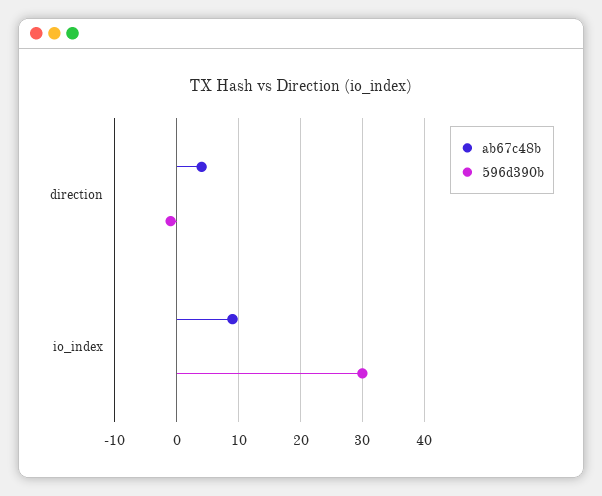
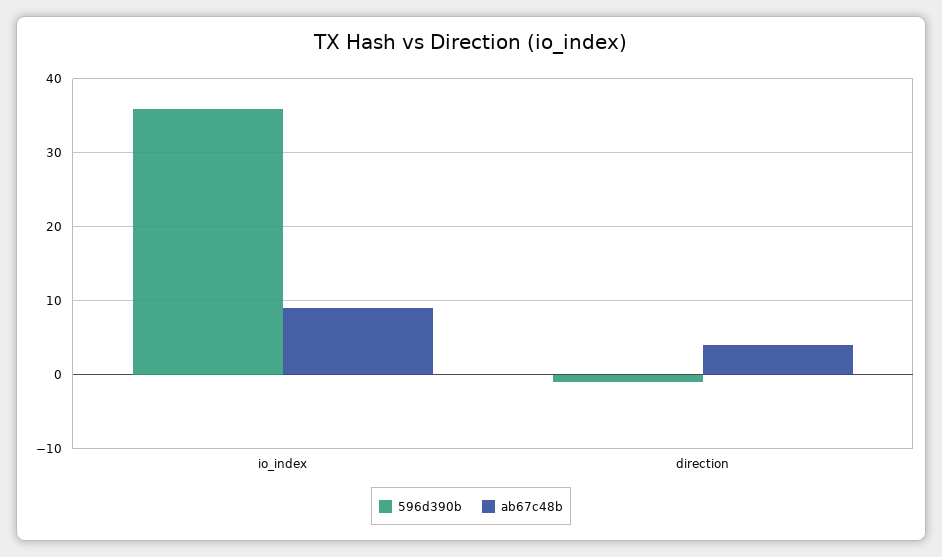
596d390b, io_index: 30 -> 36

